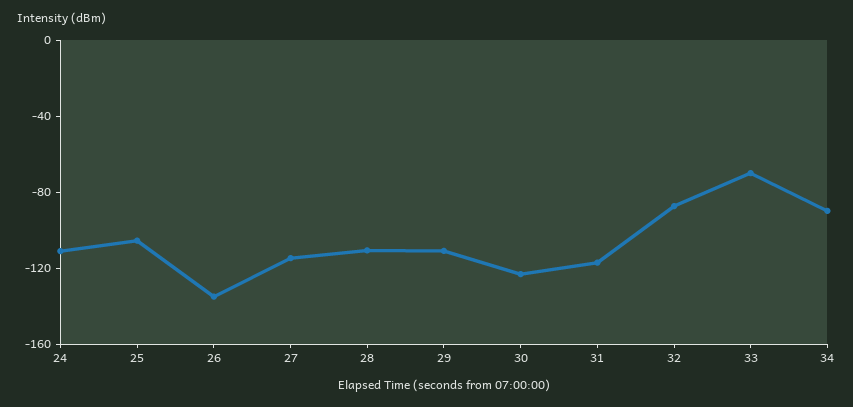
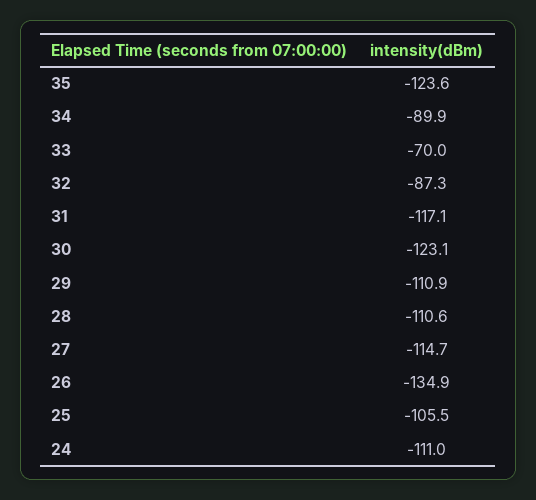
35: none -> -123.6

